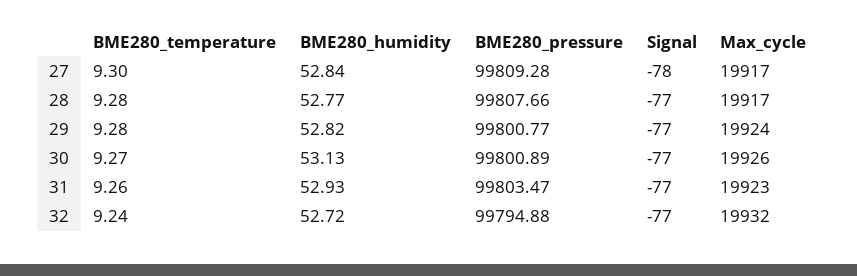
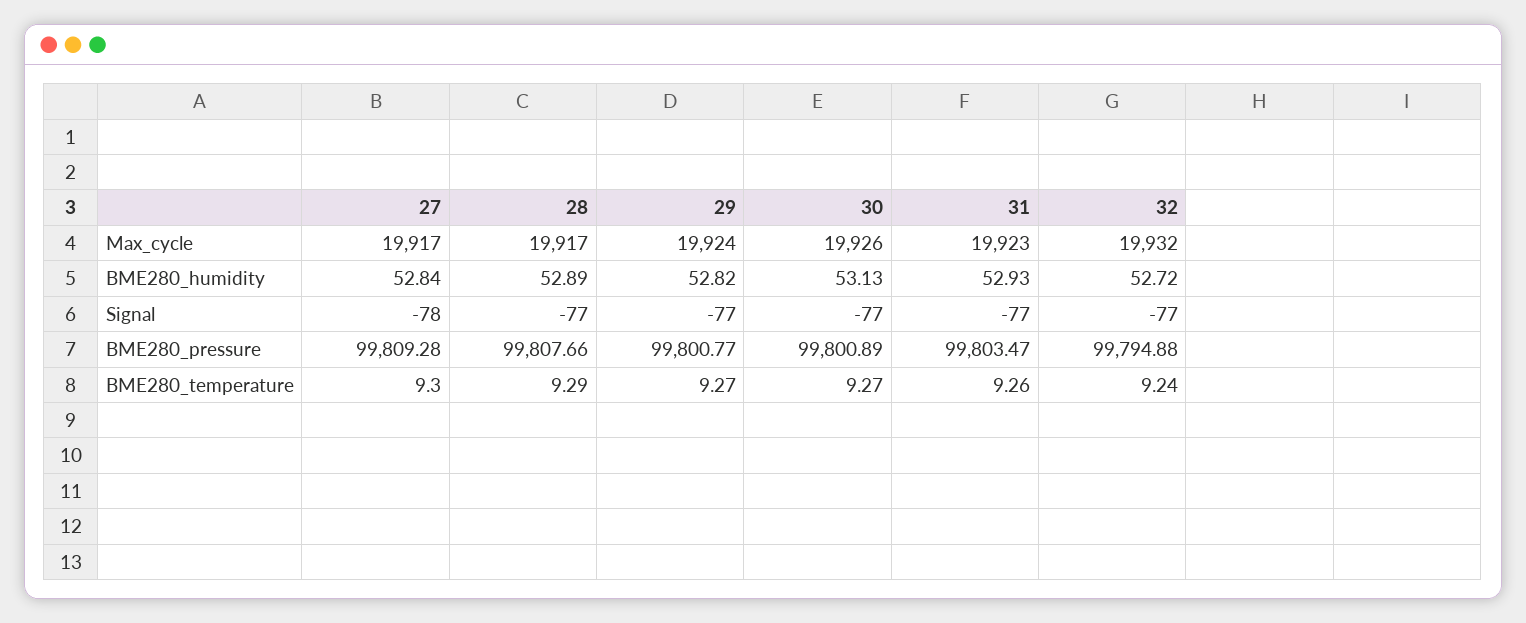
BME280_temperature, 28: 9.28 -> 9.29
BME280_humidity, 28: 52.77 -> 52.89
BME280_temperature, 29: 9.28 -> 9.27

